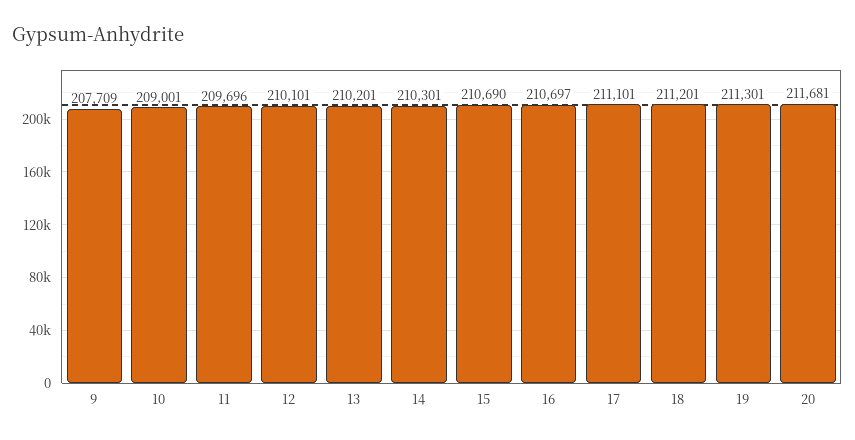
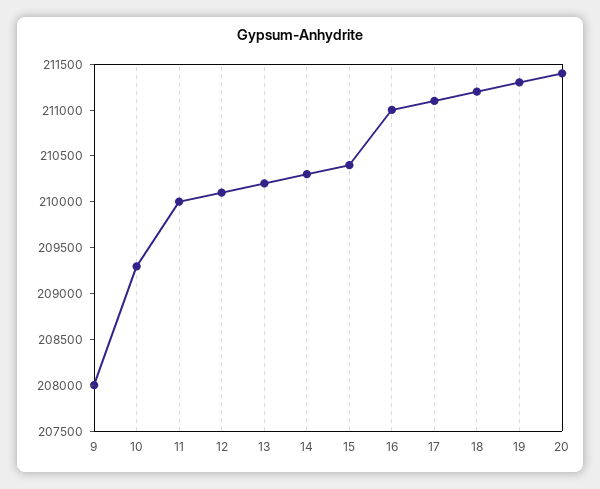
9: 207709 -> 208000
10: 209001 -> 209300
11: 209696 -> 210000
15: 210690 -> 210400
16: 210697 -> 211000
20: 211681 -> 211400

